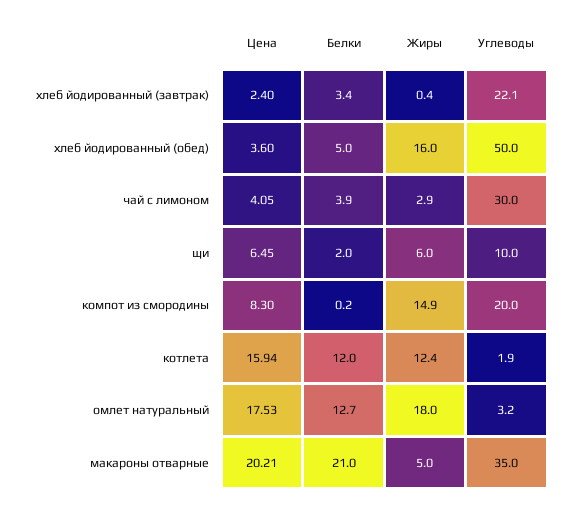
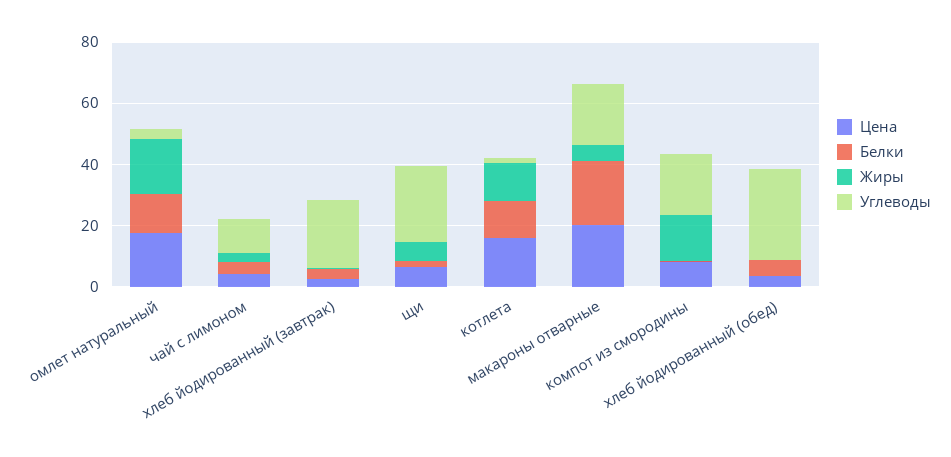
Жиры, хлеб йодированный (обед): 16 -> 0
Углеводы, хлеб йодированный (обед): 50 -> 30
Углеводы, чай с лимоном: 30 -> 10
Углеводы, щи: 10 -> 25
Углеводы, макароны отварные: 35 -> 20

